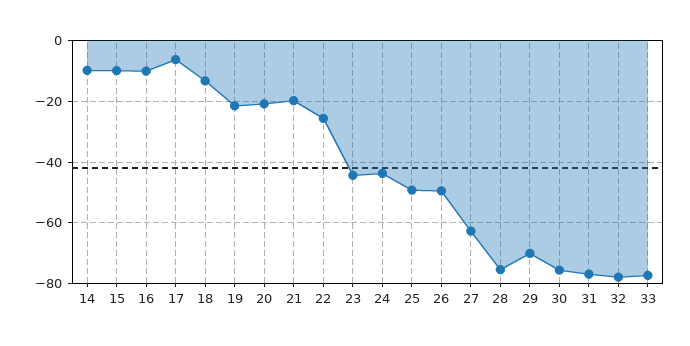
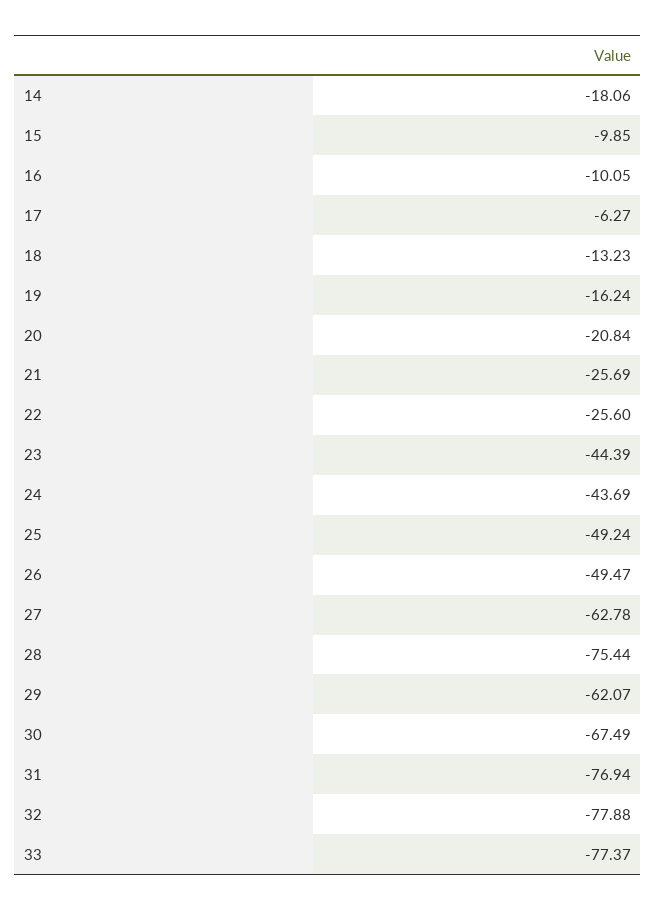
14: -10 -> -18.06
19: -22 -> -16.24
21: -20 -> -25.69
29: -70 -> -62.07
30: -76 -> -67.49

